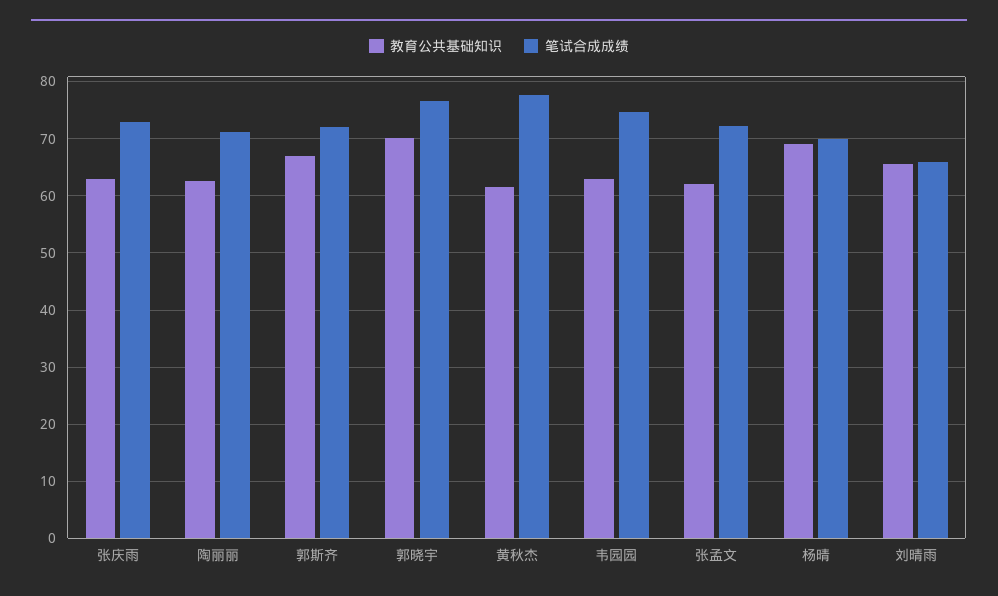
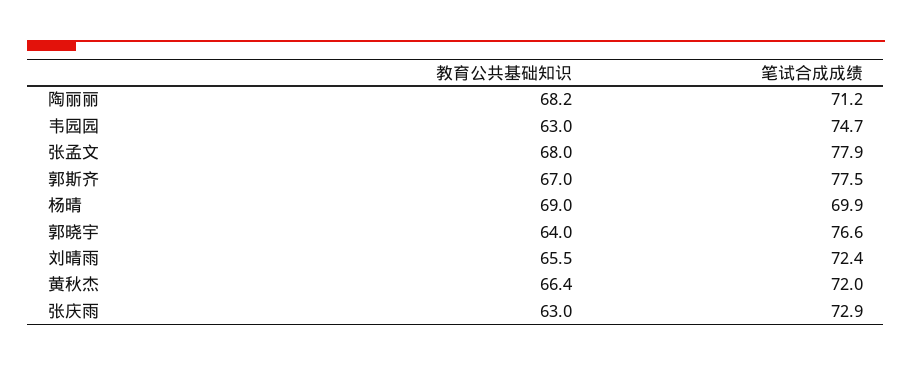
教育公共基础知识, 陶丽丽: 62 -> 68.2
笔试合成成绩, 郭斯齐: 72 -> 77.5
教育公共基础知识, 郭晓宇: 70 -> 64
教育公共基础知识, 黄秋杰: 62 -> 66.4
笔试合成成绩, 黄秋杰: 78 -> 72
教育公共基础知识, 张孟文: 62 -> 68
笔试合成成绩, 张孟文: 72 -> 77.9
笔试合成成绩, 刘晴雨: 66 -> 72.4

